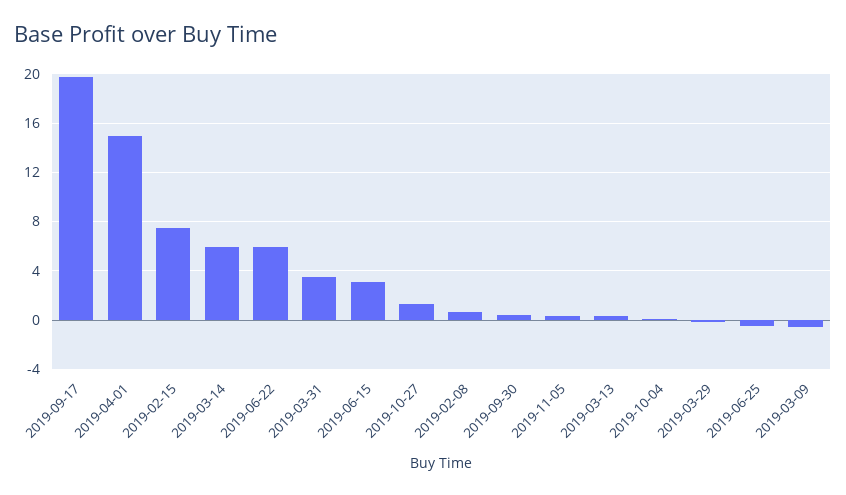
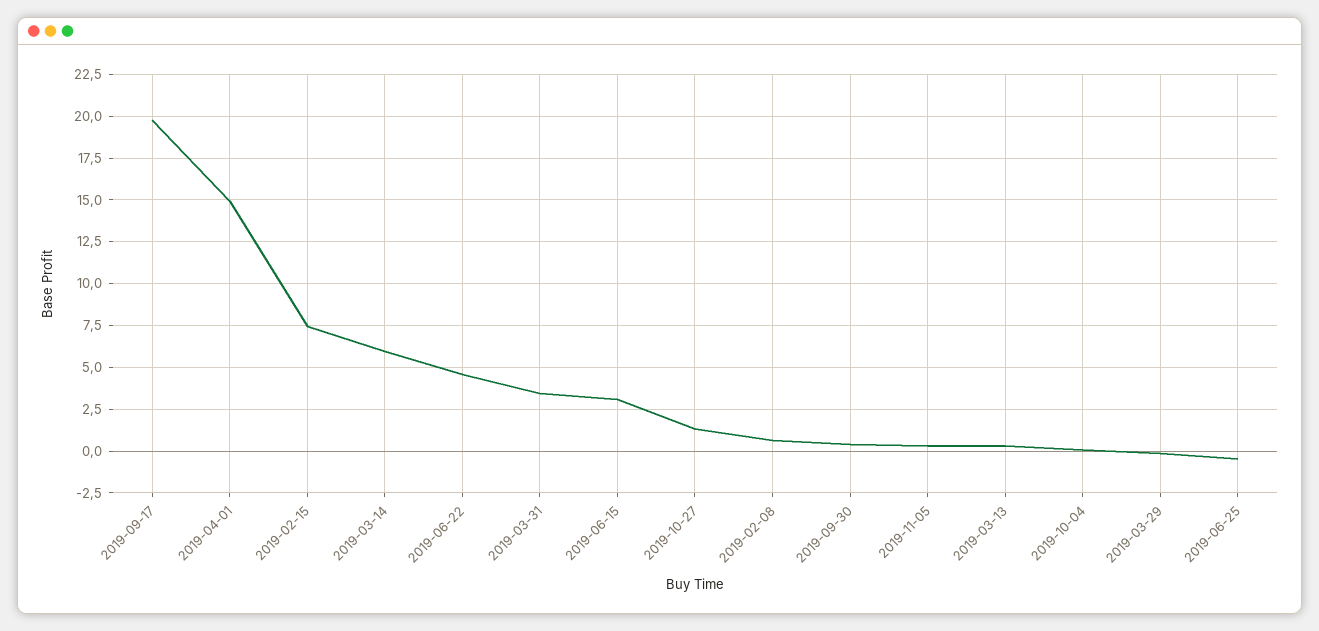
2019-06-22: 6 -> 4.5
2019-03-09: -0.5 -> none

